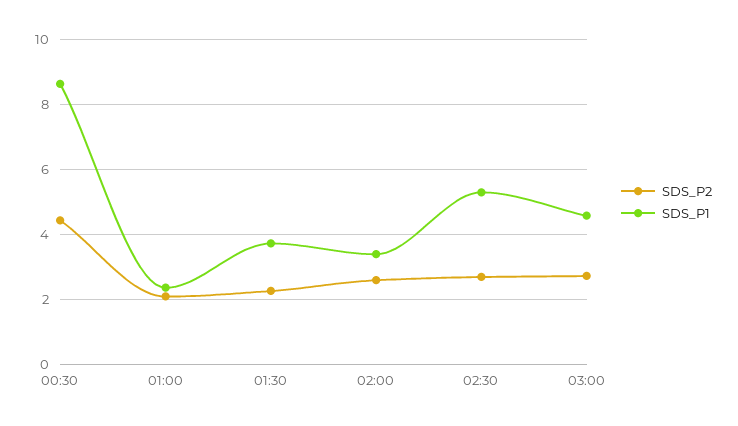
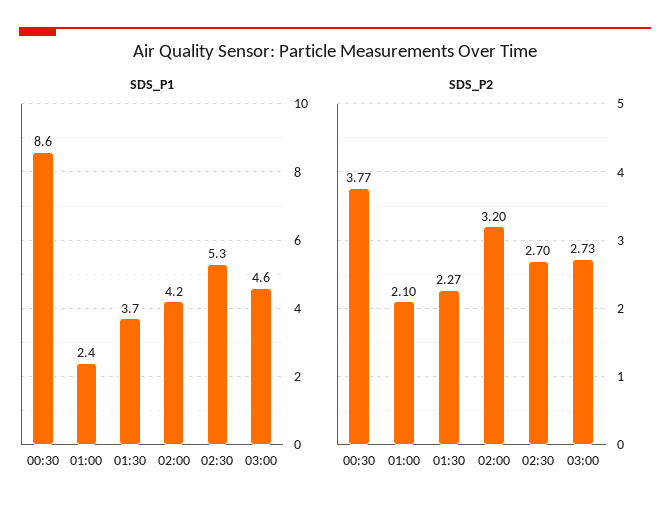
SDS_P2, 00:30: 4.4 -> 3.77
SDS_P2, 02:00: 2.6 -> 3.2
SDS_P1, 02:00: 3.4 -> 4.2

